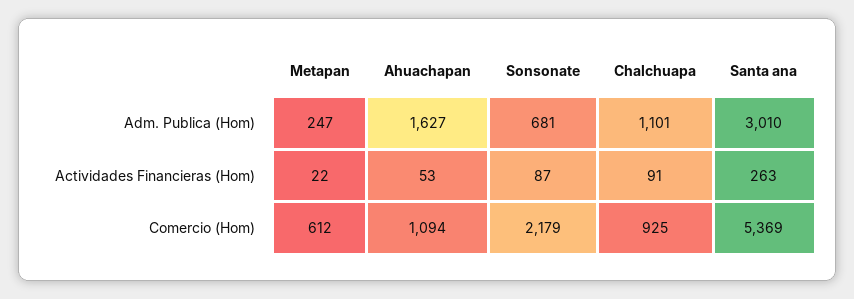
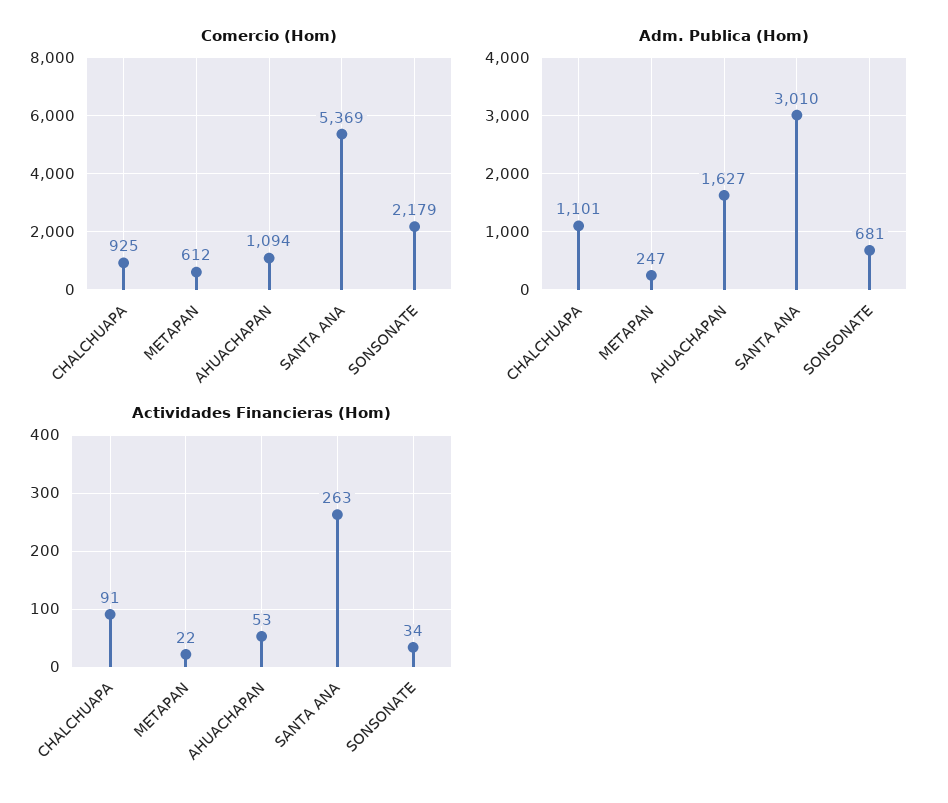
Actividades Financieras (Hom), Sonsonate: 87 -> 34

